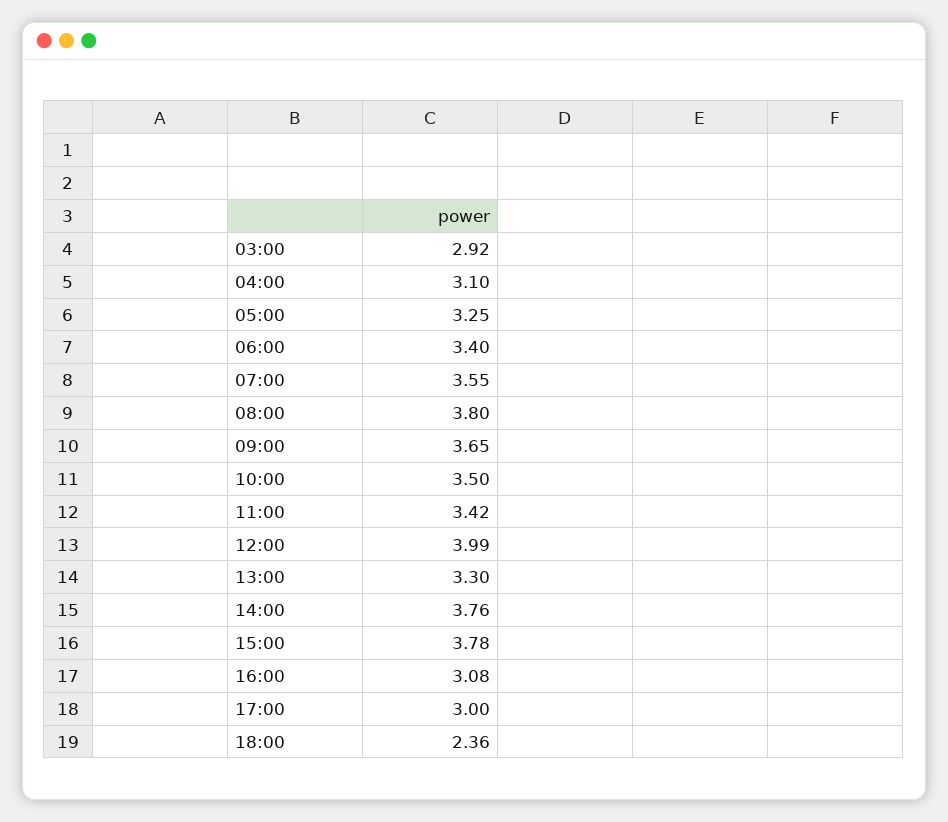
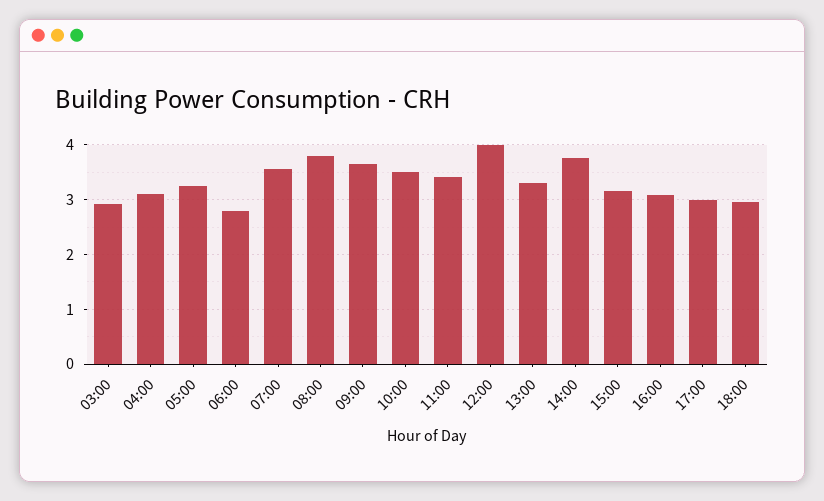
06:00: 3.4 -> 2.8
15:00: 3.78 -> 3.2
18:00: 2.36 -> 3

